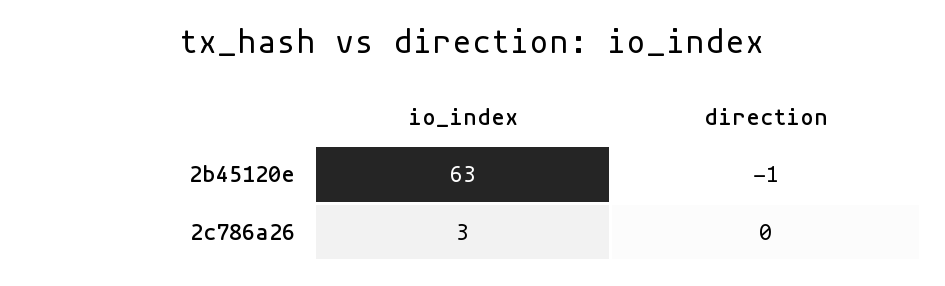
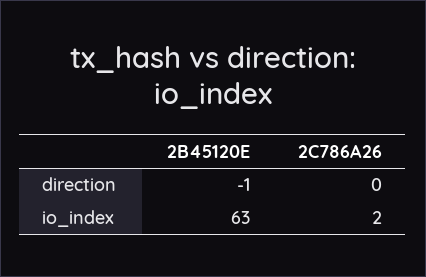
io_index, 2c786a26: 3 -> 2

